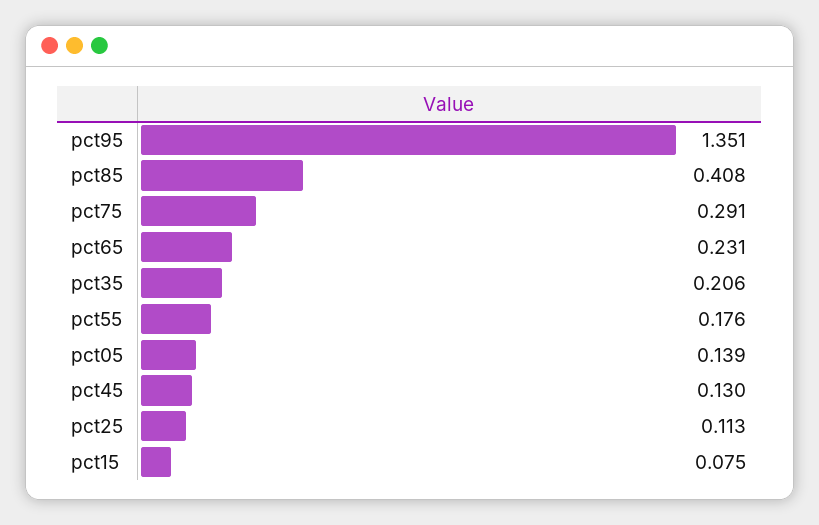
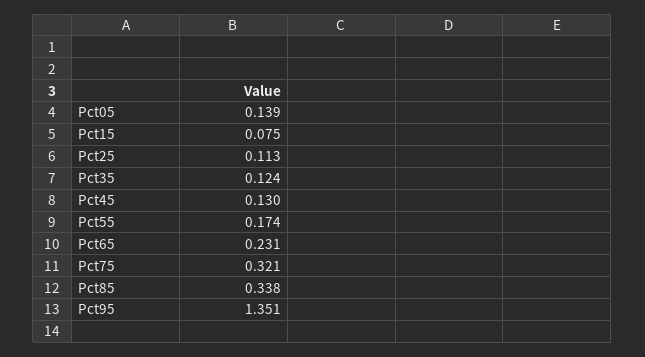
pct85: 0.408 -> 0.338
pct75: 0.291 -> 0.321
pct35: 0.206 -> 0.124
pct55: 0.176 -> 0.174

